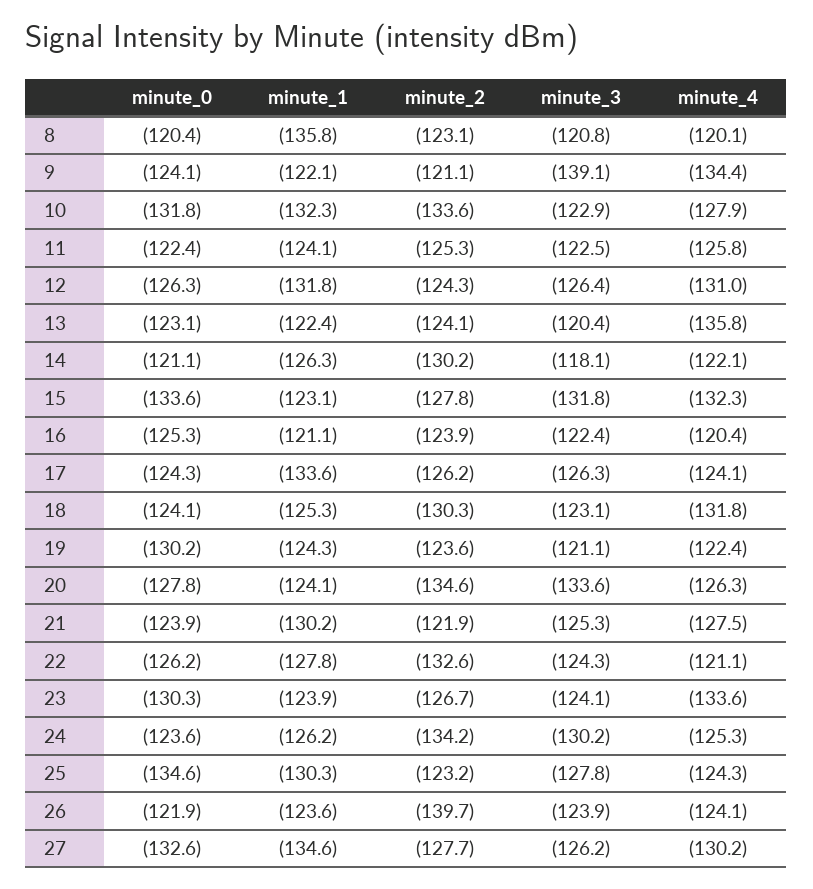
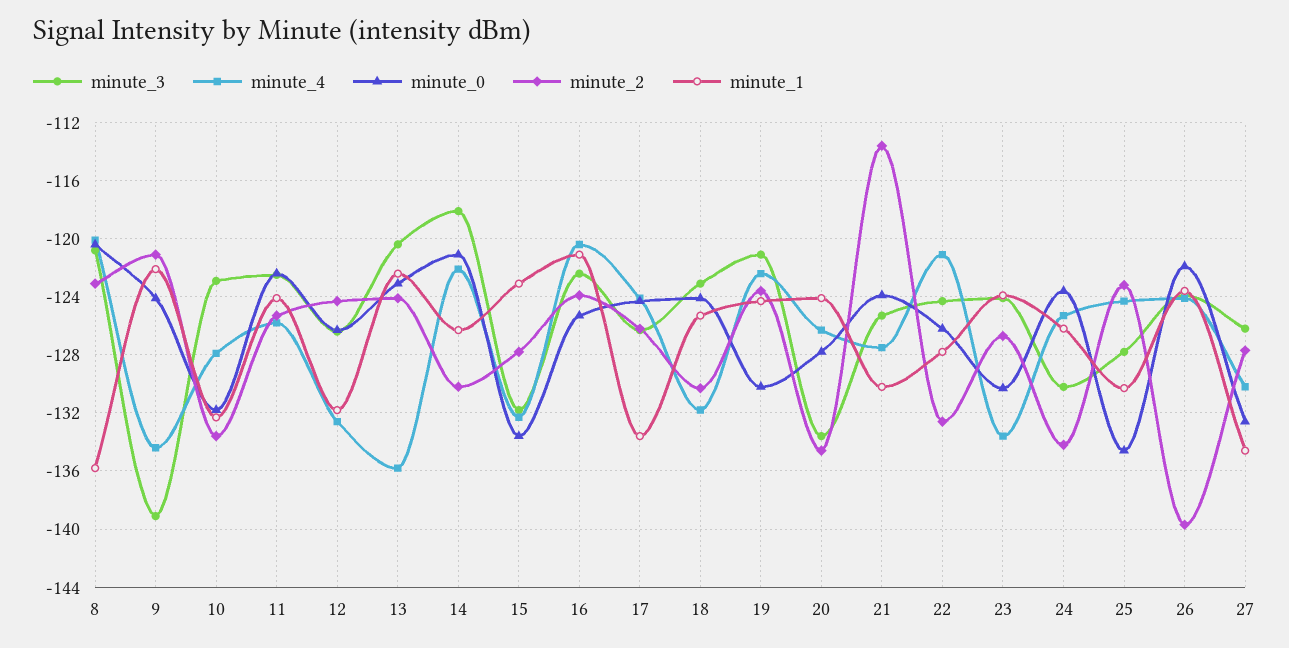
minute_4, 12: -131 -> -132.5
minute_2, 21: -121.9 -> -113.5

